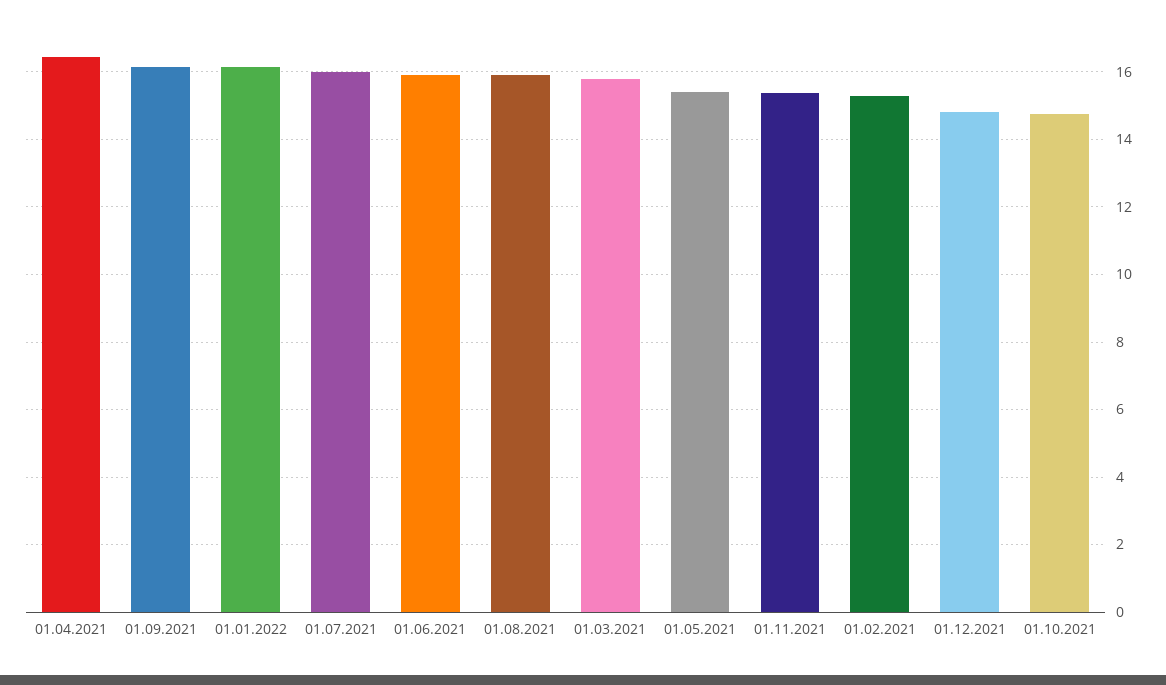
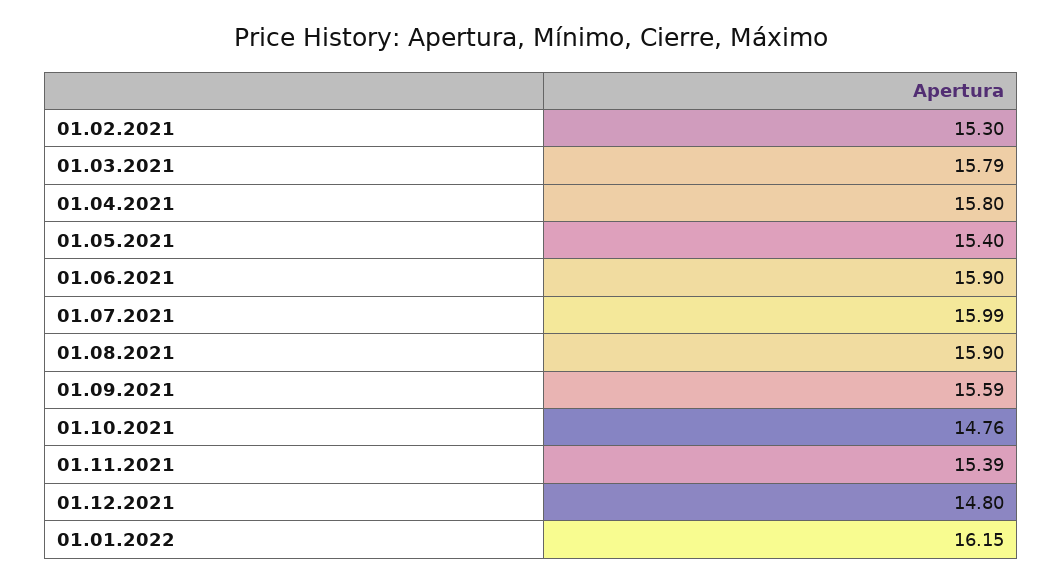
01.04.2021: 16.4 -> 15.8
01.09.2021: 16.2 -> 15.59

